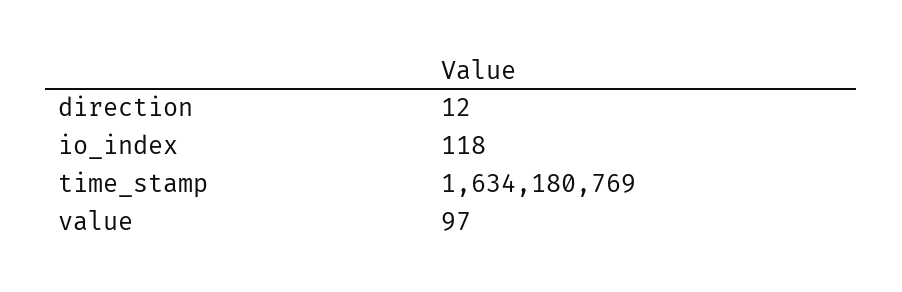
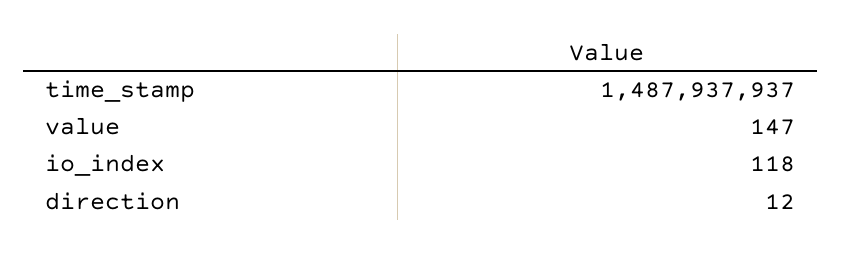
time_stamp: 1634180769 -> 1487937937
value: 97 -> 147

